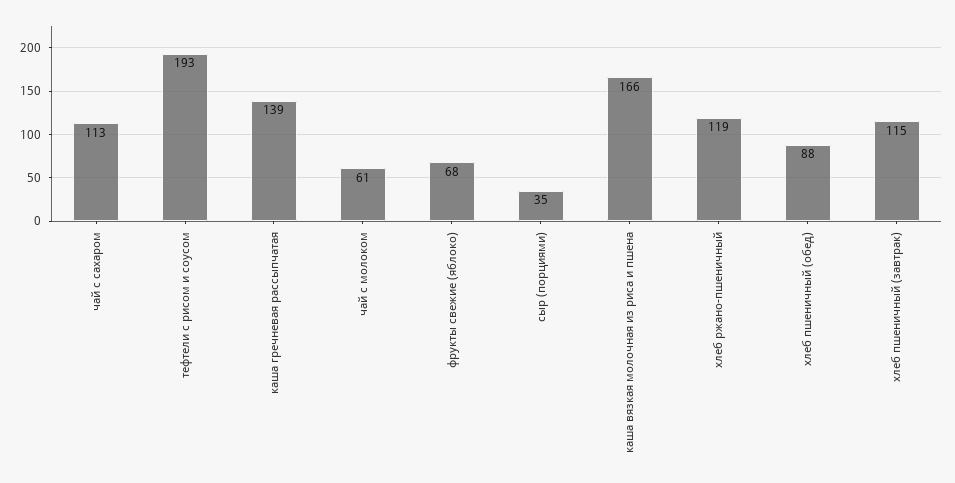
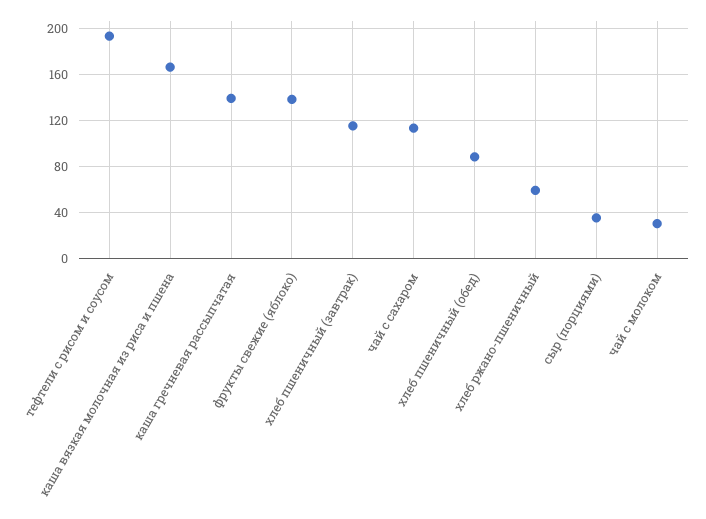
чай с молоком: 61 -> 30
фрукты свежие (яблоко): 68 -> 140
хлеб ржано-пшеничный: 119 -> 60

